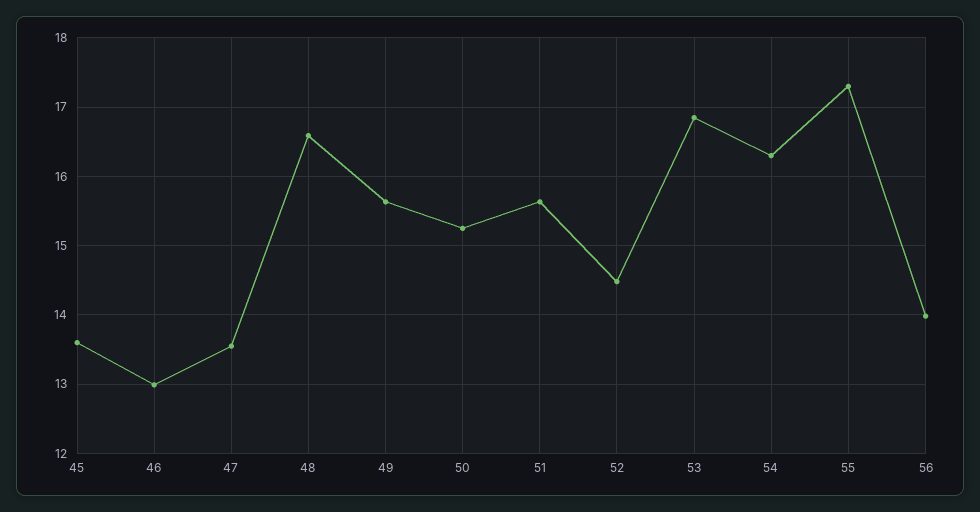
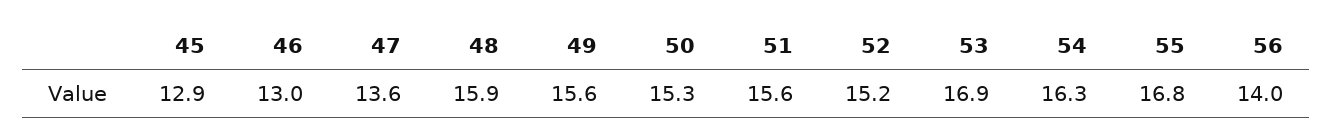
45: 13.6 -> 12.9
48: 16.6 -> 15.9
52: 14.5 -> 15.2
55: 17.3 -> 16.8

